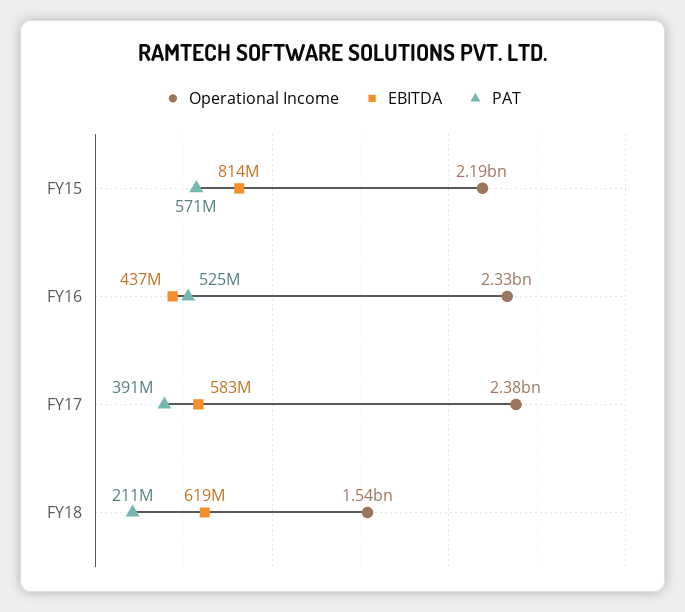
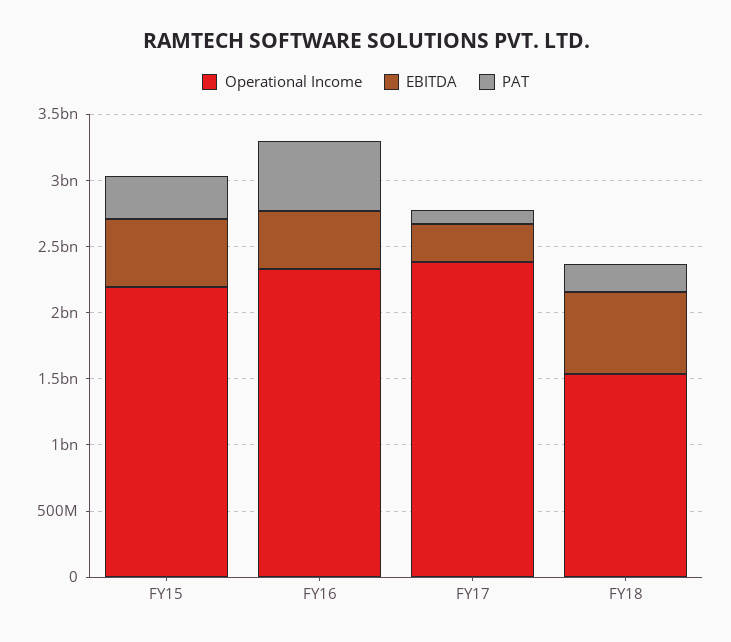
EBITDA, FY15: 814000000 -> 500000000
PAT, FY15: 571000000 -> 300000000
EBITDA, FY17: 583000000 -> 300000000
PAT, FY17: 391000000 -> 100000000

